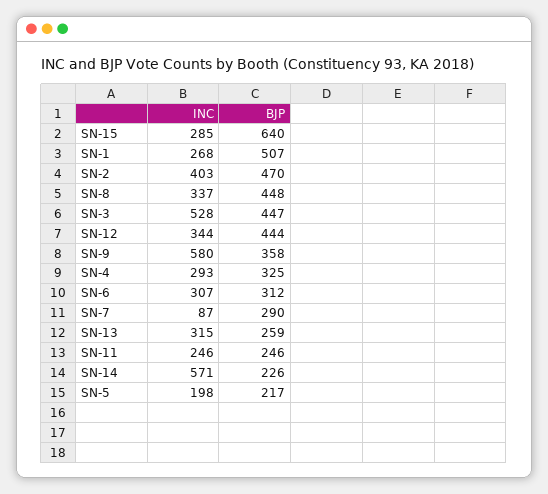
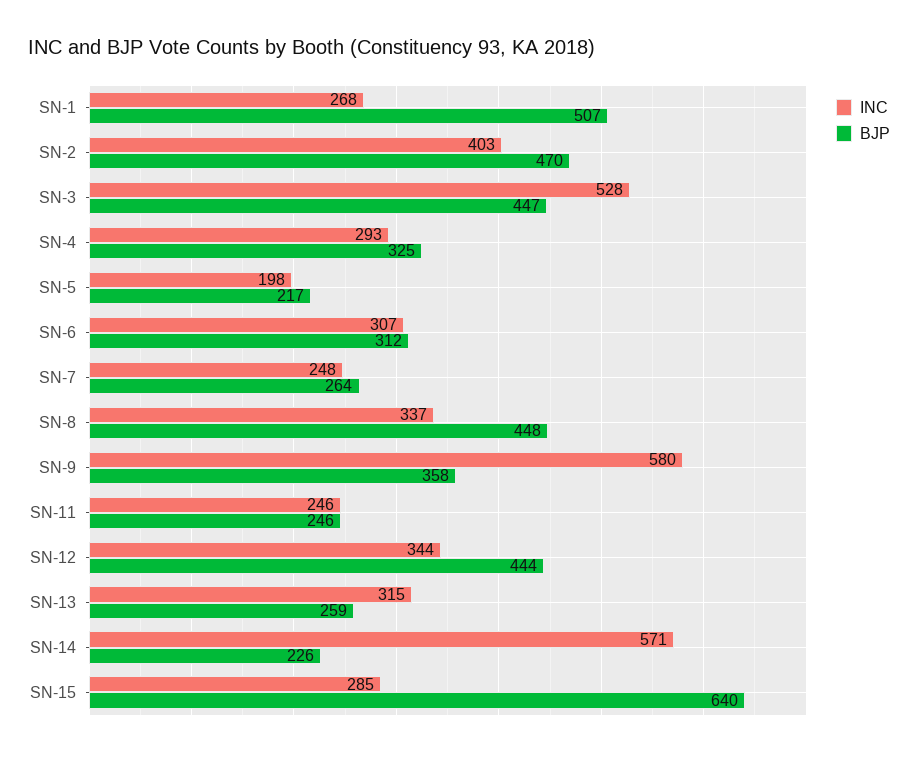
INC, SN-7: 87 -> 248
BJP, SN-7: 290 -> 264

